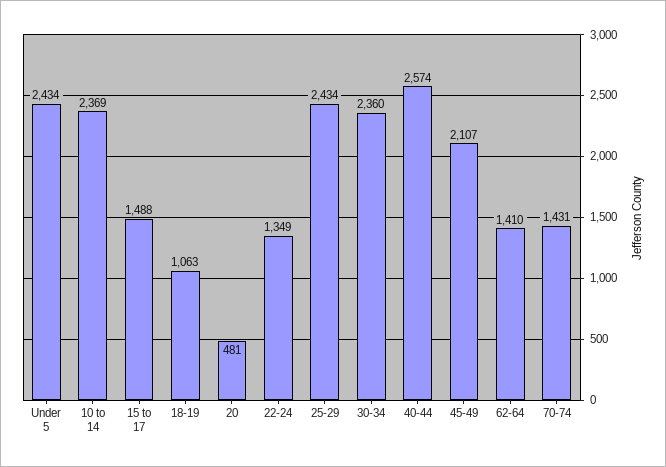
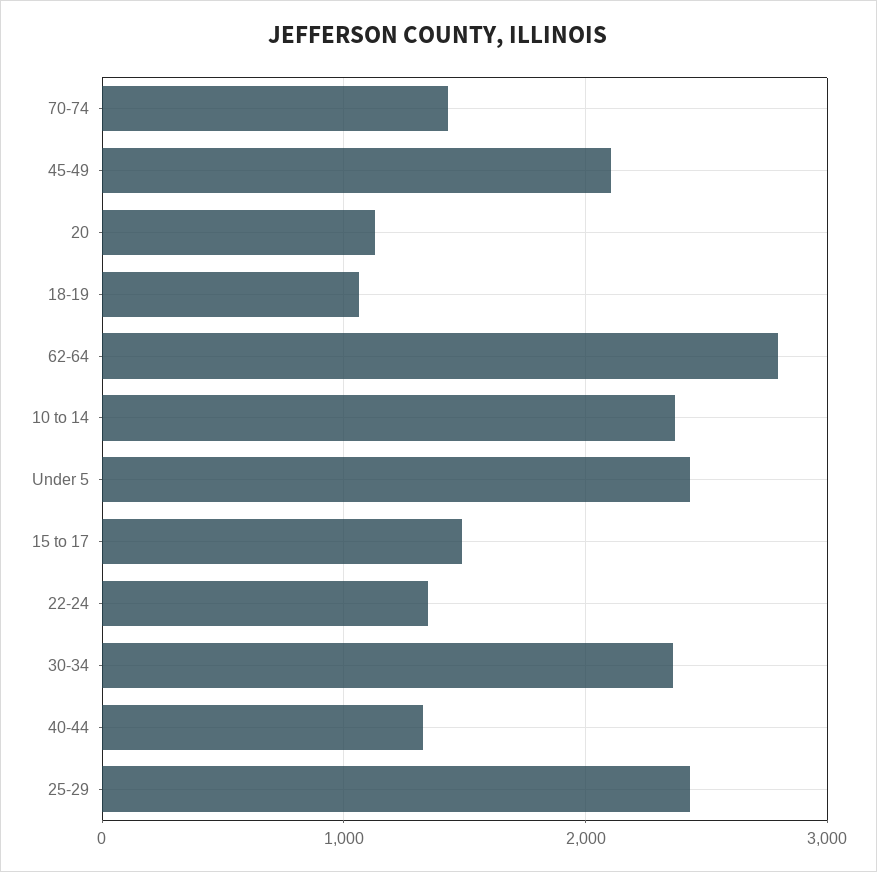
20: 481 -> 1100
40-44: 2574 -> 1300
62-64: 1410 -> 2800

